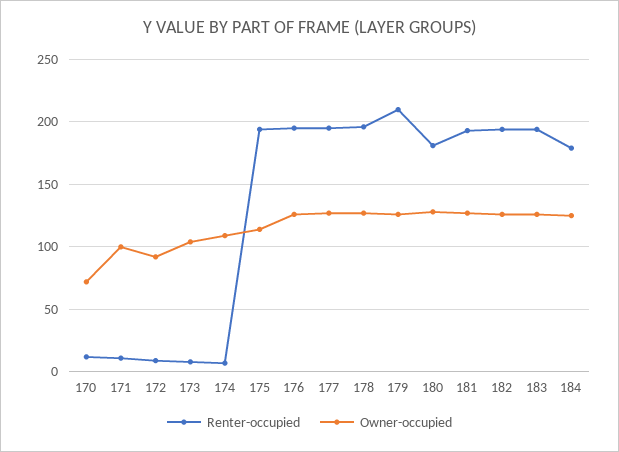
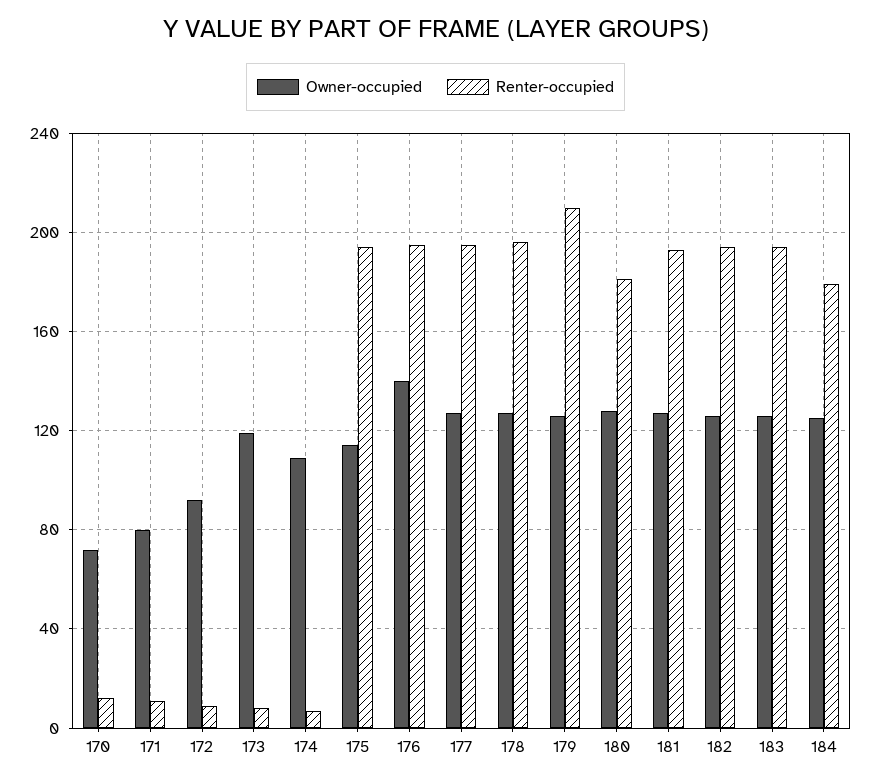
Owner-occupied, 171: 100 -> 80
Owner-occupied, 173: 105 -> 120
Owner-occupied, 176: 125 -> 140

